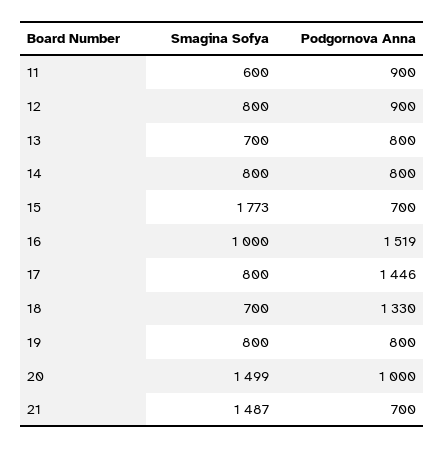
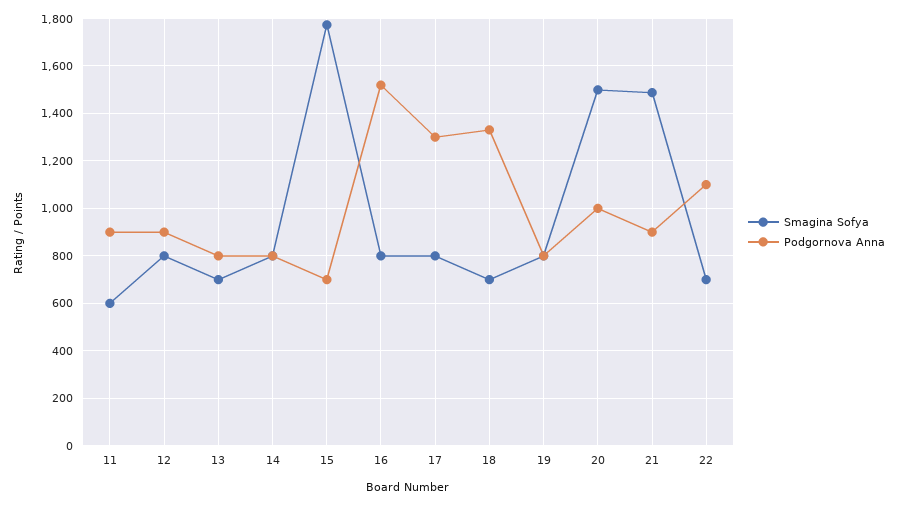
Smagina Sofya, 16: 1000 -> 800
Podgornova Anna, 17: 1446 -> 1300
Podgornova Anna, 21: 700 -> 900
Smagina Sofya, 22: none -> 700
Podgornova Anna, 22: none -> 1100

